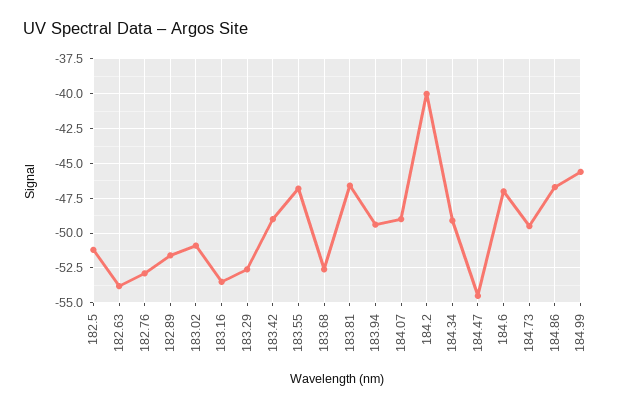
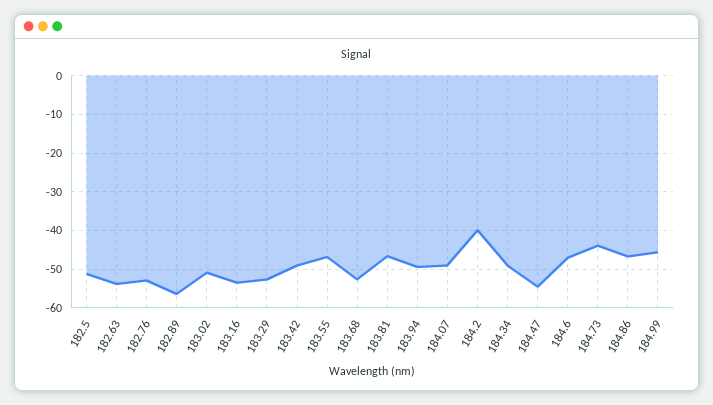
182.89: -51.5 -> -56
184.73: -49.5 -> -44

